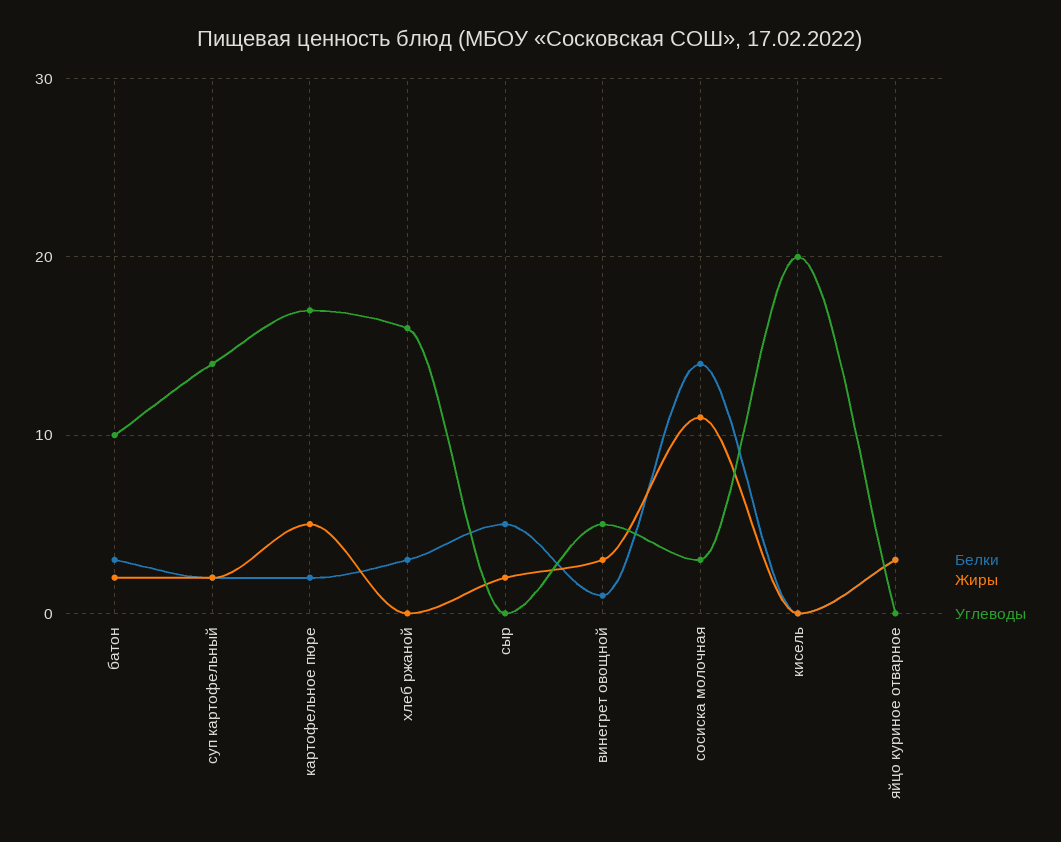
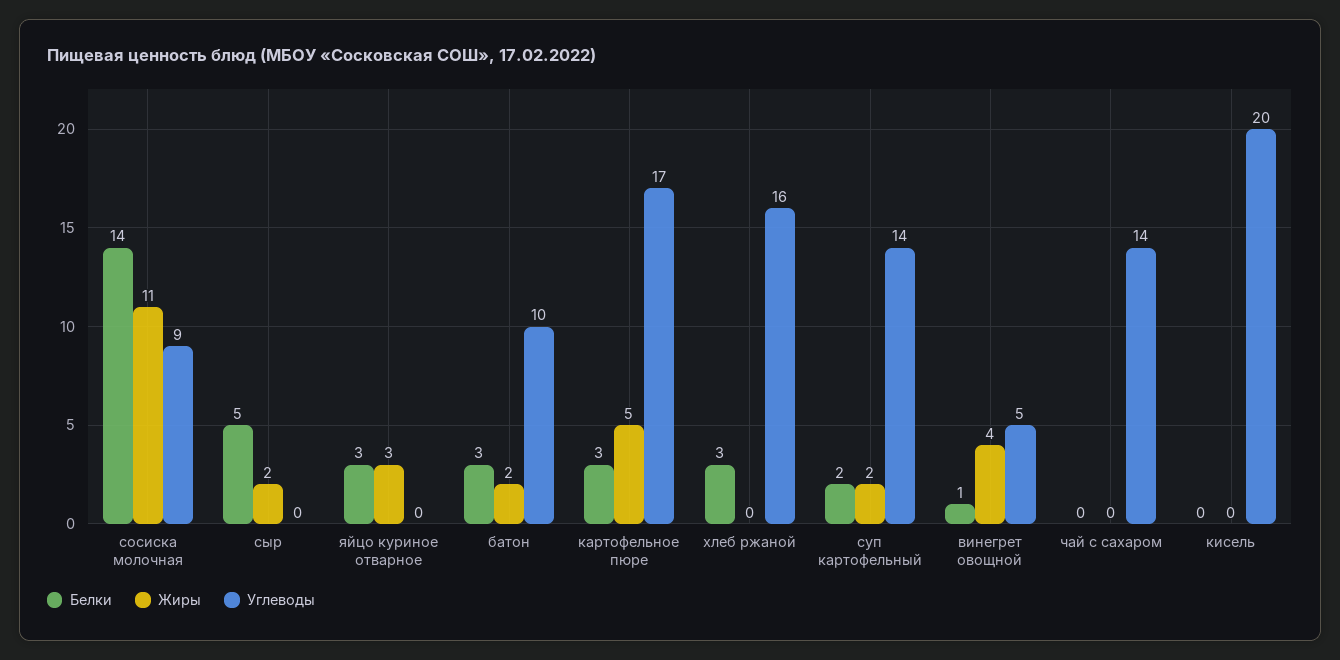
Белки, картофельное пюре: 2 -> 3
Жиры, винегрет овощной: 3 -> 4
Углеводы, сосиска молочная: 3 -> 9
Белки, чай с сахаром: none -> 0
Жиры, чай с сахаром: none -> 0
Углеводы, чай с сахаром: none -> 14

